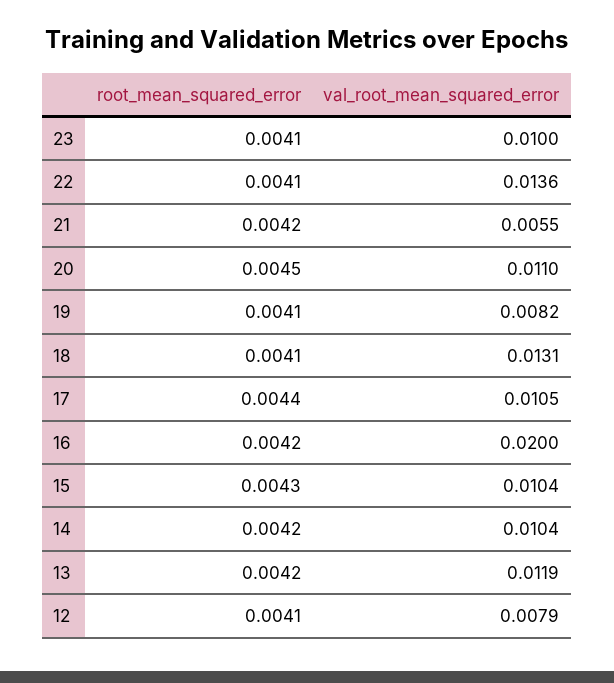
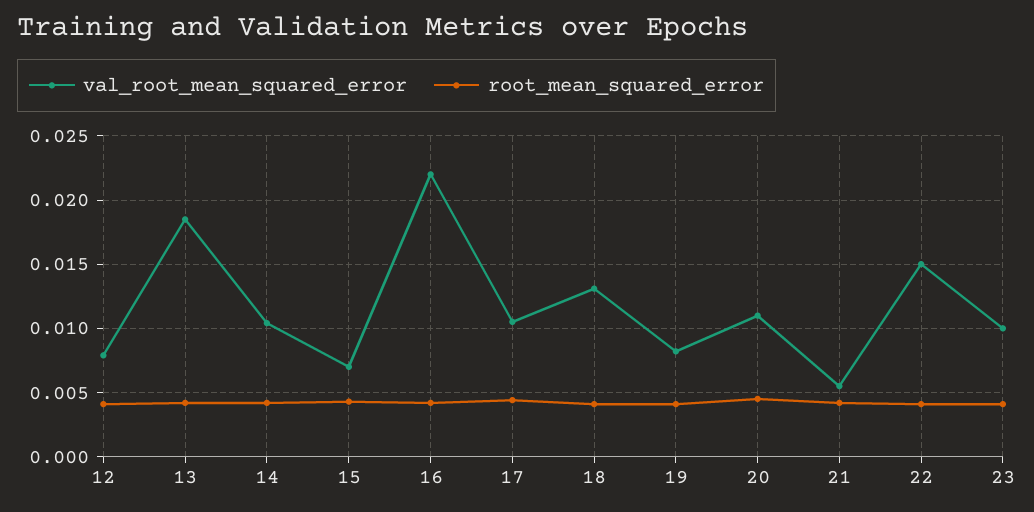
val_root_mean_squared_error, 22: 0.0136 -> 0.015
val_root_mean_squared_error, 16: 0.02 -> 0.022
val_root_mean_squared_error, 15: 0.0104 -> 0.007
val_root_mean_squared_error, 13: 0.0119 -> 0.0185

